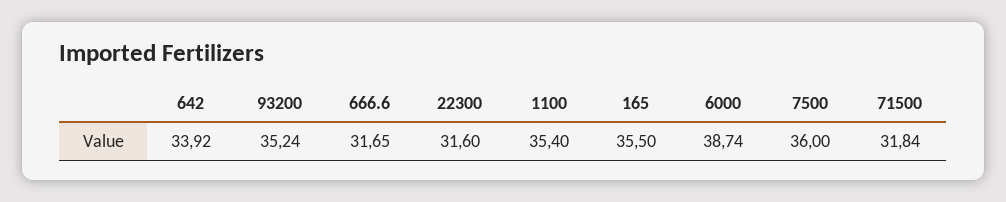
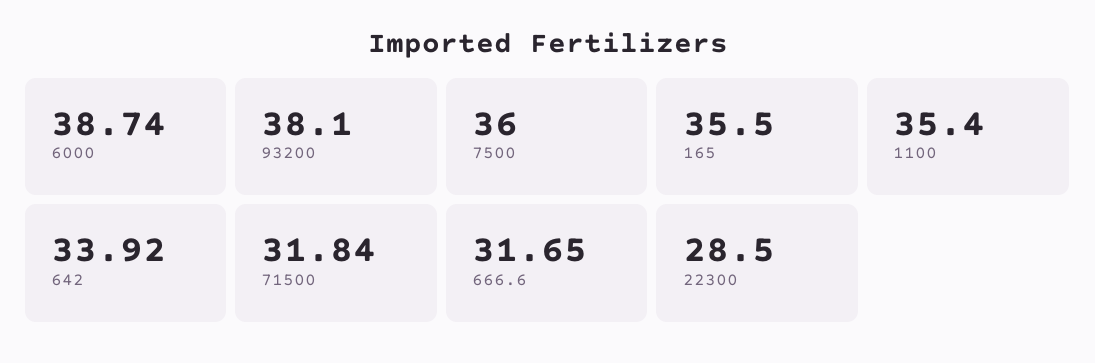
93200: 35.24 -> 38.1
22300: 31.6 -> 28.5

